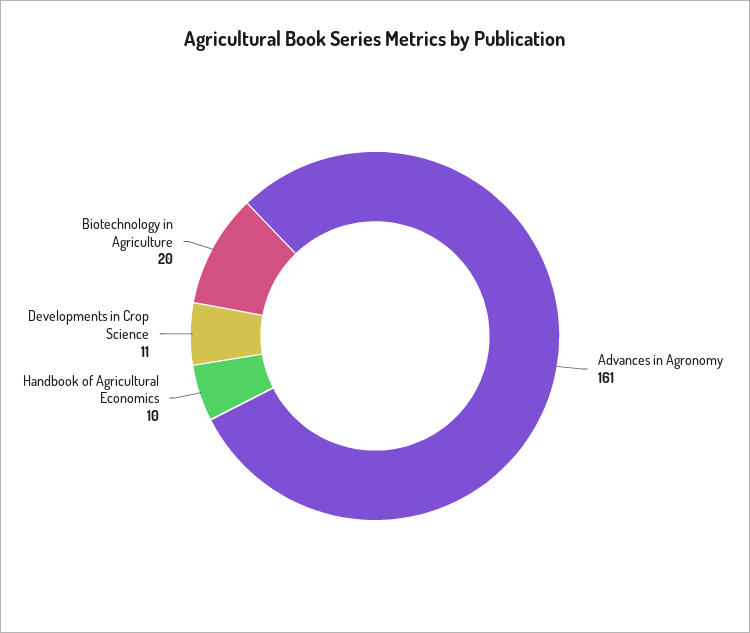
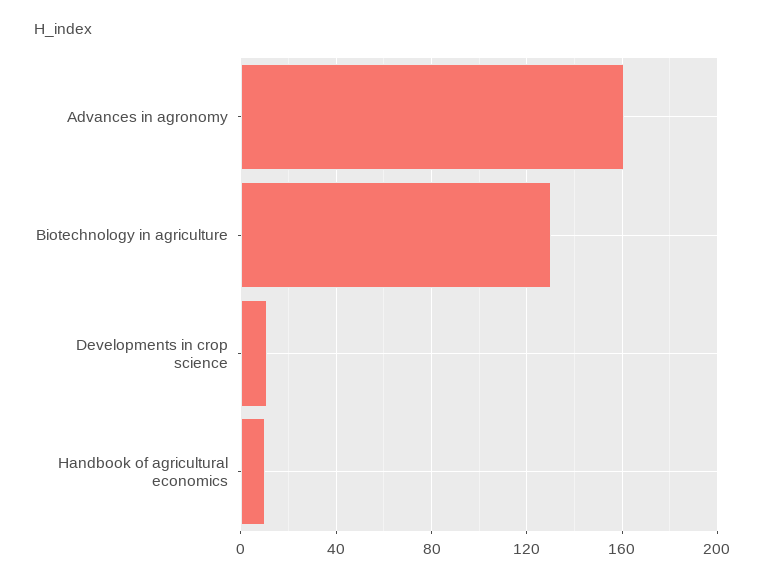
Biotechnology in Agriculture: 20 -> 130

